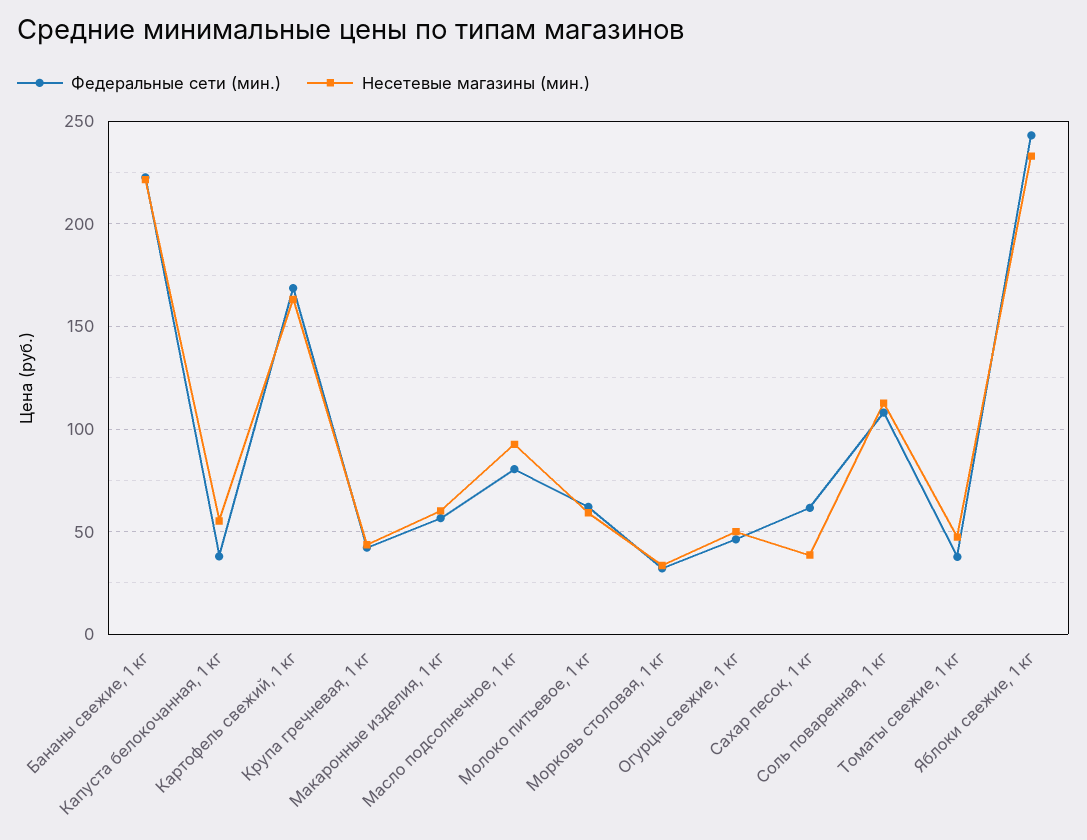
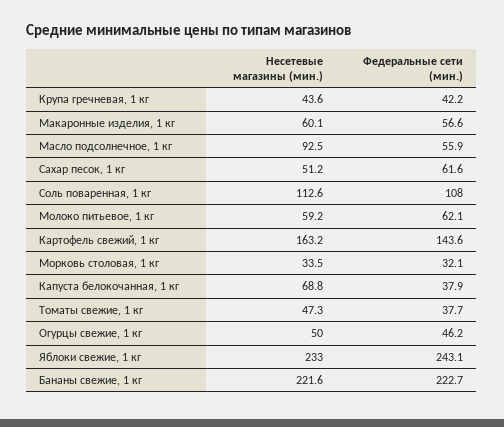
Несетевые магазины (мин.), Капуста белокочанная, 1 кг: 55 -> 68.8
Федеральные сети (мин.), Картофель свежий, 1 кг: 170 -> 143.6
Федеральные сети (мин.), Масло подсолнечное, 1 кг: 80 -> 55.9
Несетевые магазины (мин.), Сахар песок, 1 кг: 40 -> 51.2

